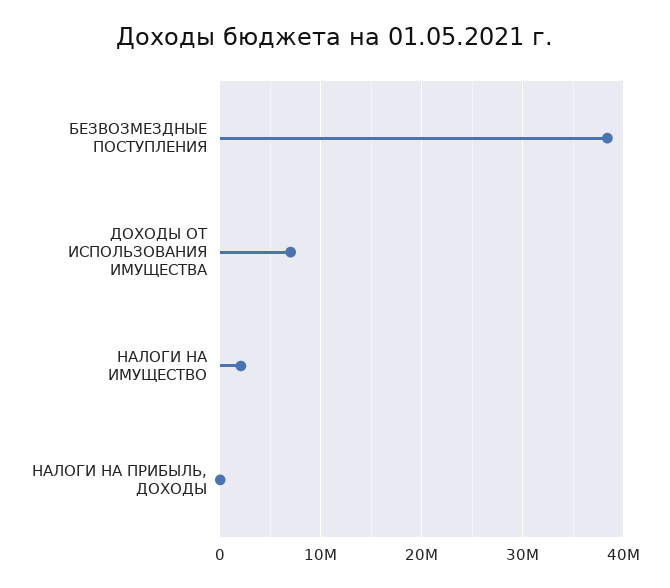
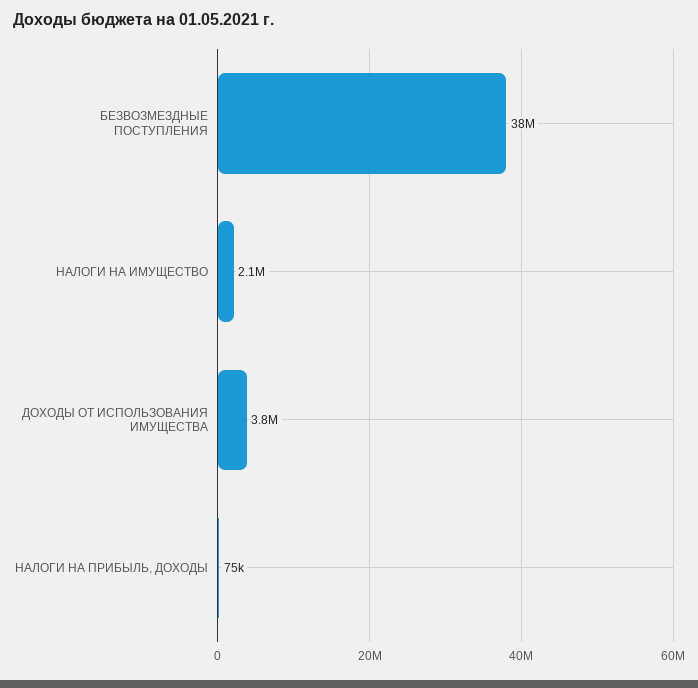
ДОХОДЫ ОТ ИСПОЛЬЗОВАНИЯ ИМУЩЕСТВА: 7000000 -> 3800000

